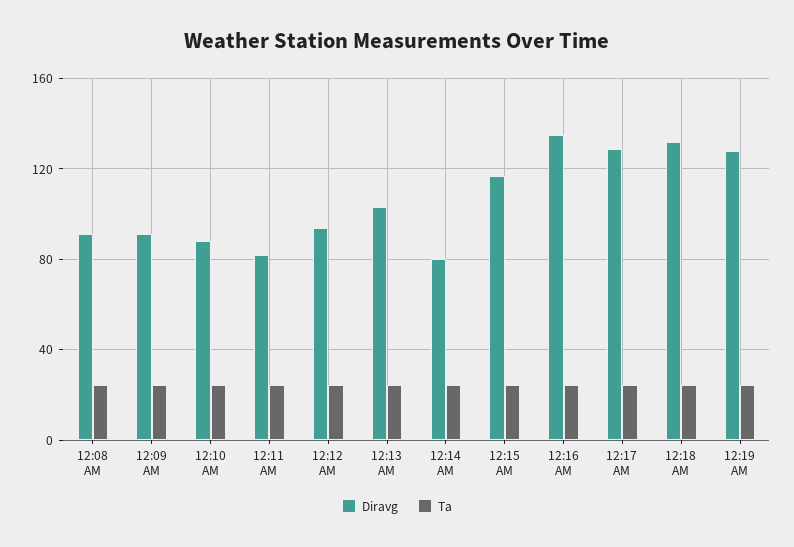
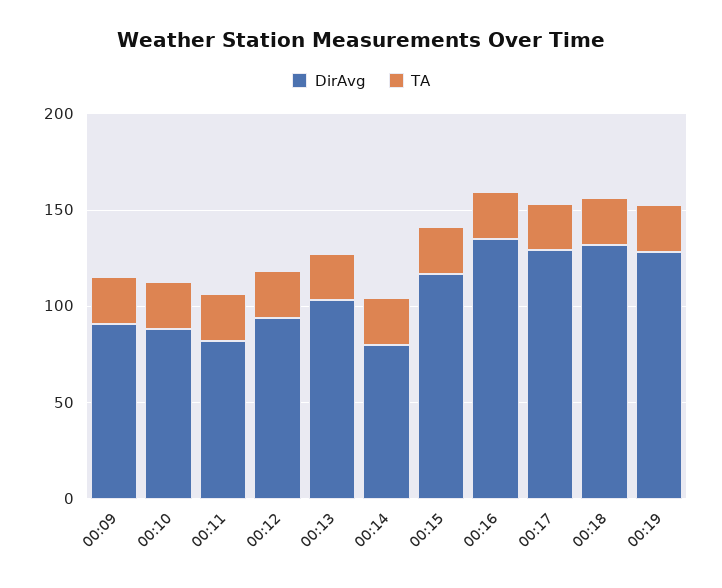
Diravg, 12:08 AM: 90 -> none
Ta, 12:08 AM: 25 -> none

